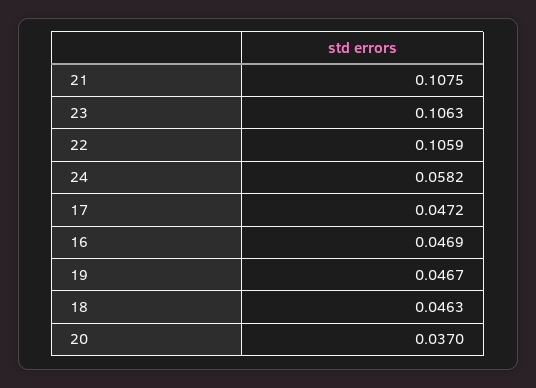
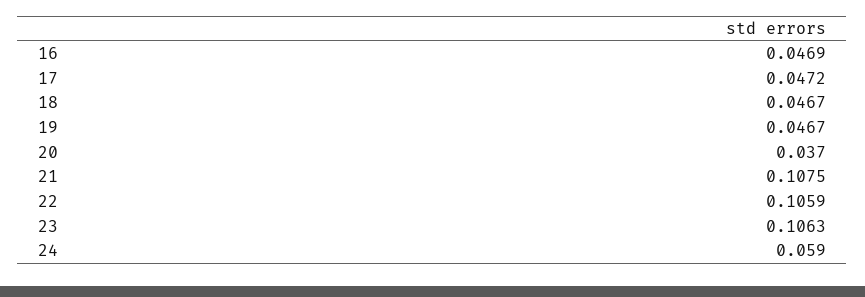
24: 0.0582 -> 0.059
18: 0.0463 -> 0.0467

